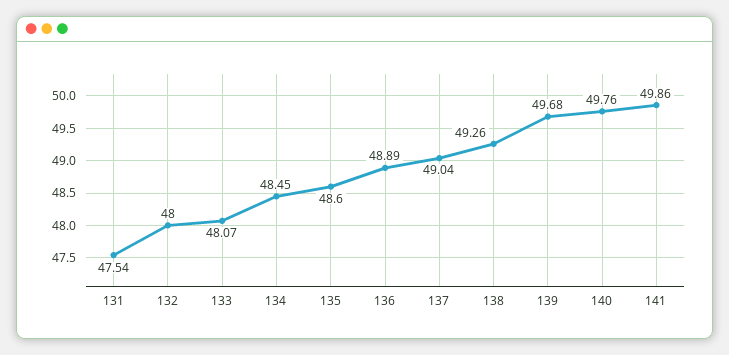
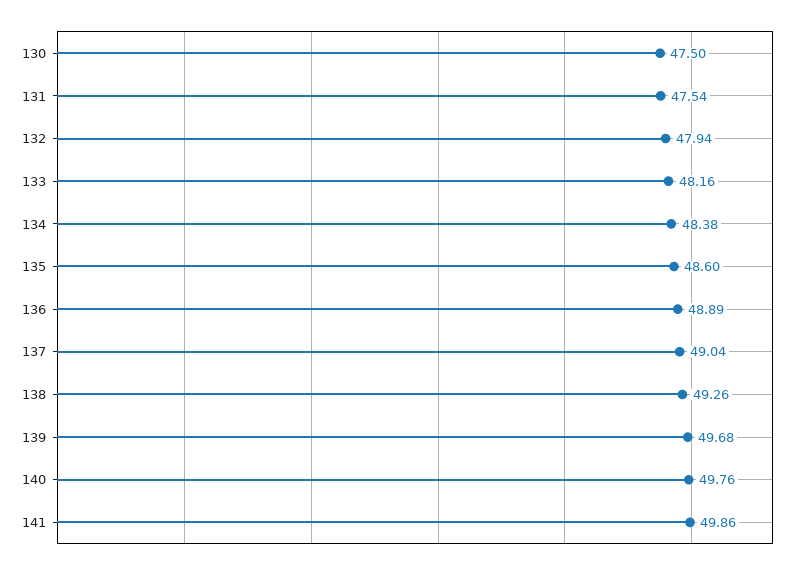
132: 48 -> 47.94
133: 48.07 -> 48.16
134: 48.45 -> 48.38
130: none -> 47.5

